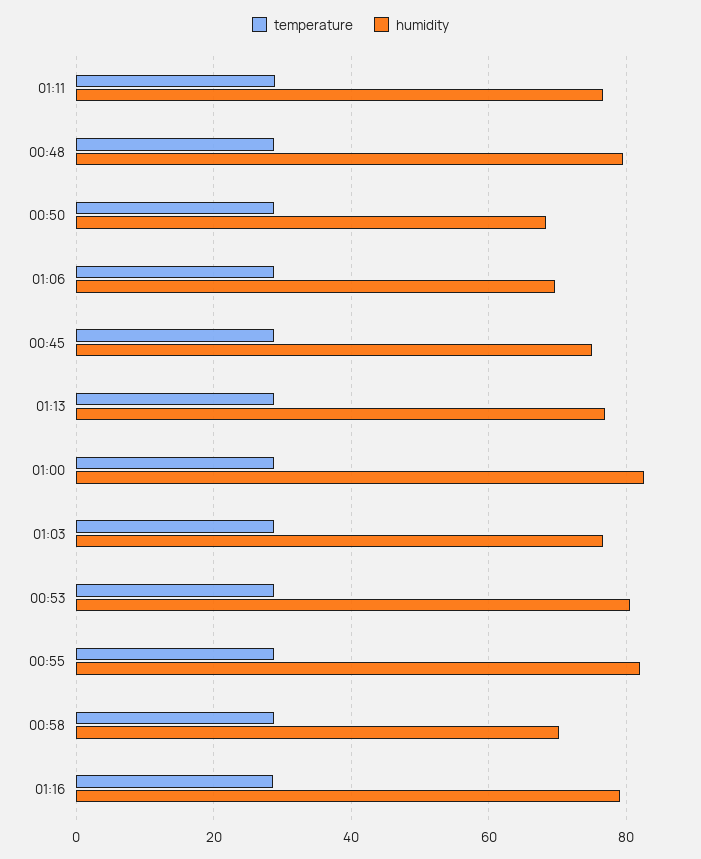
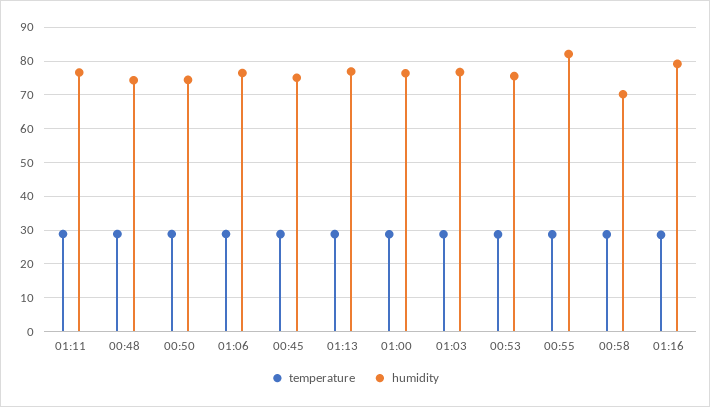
humidity, 00:48: 80 -> 74
humidity, 00:50: 68 -> 74
humidity, 01:06: 70 -> 76
humidity, 01:00: 82 -> 76
humidity, 00:53: 80 -> 76

